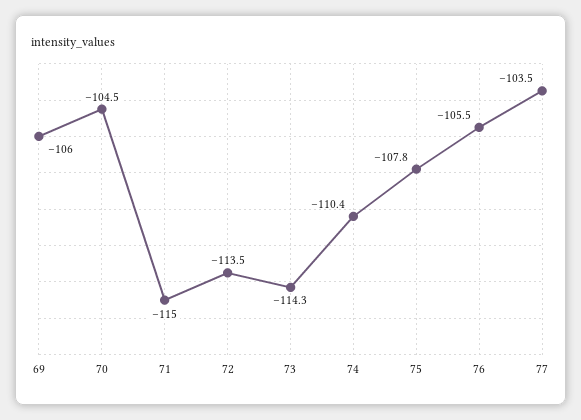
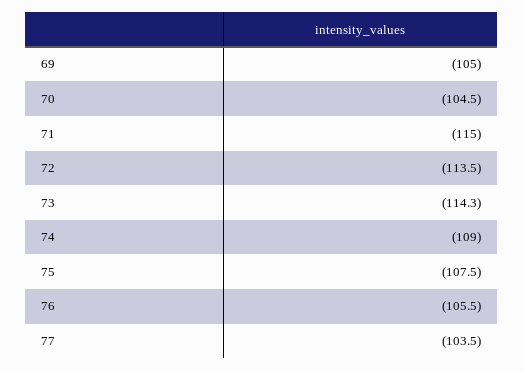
69: -106 -> -105
74: -110.4 -> -109
75: -107.8 -> -107.5

